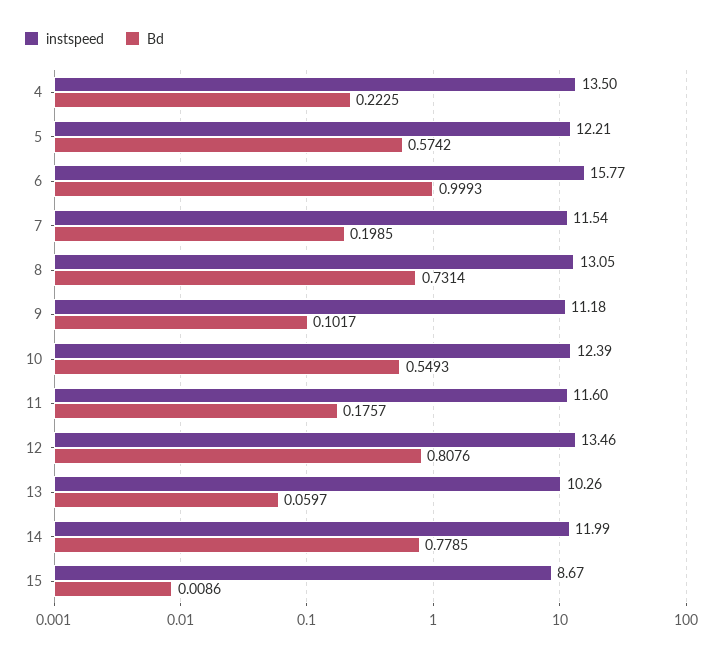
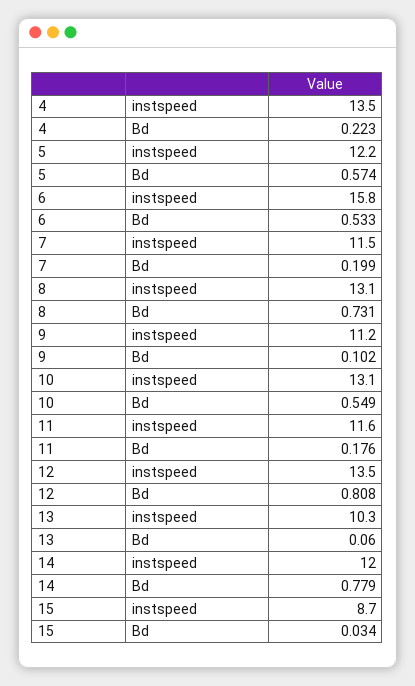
Bd, 6: 0.9993 -> 0.533
instspeed, 10: 12.39 -> 13.1
Bd, 15: 0.0086 -> 0.034

